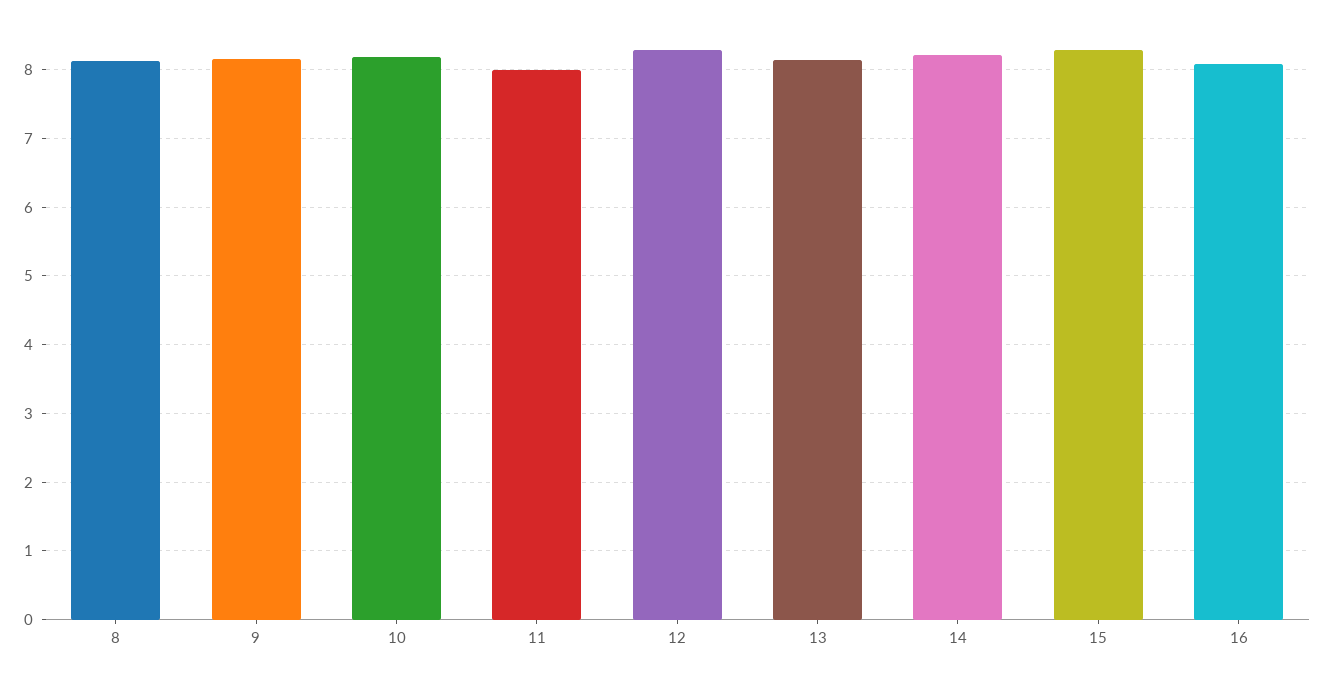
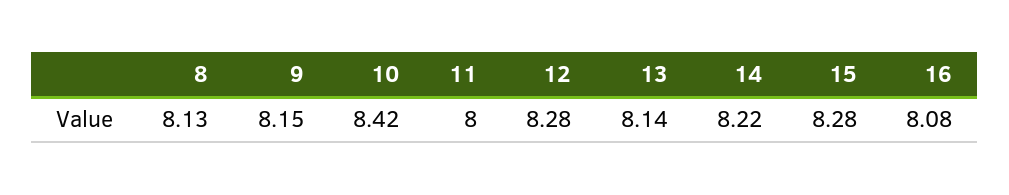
10: 8.2 -> 8.42

